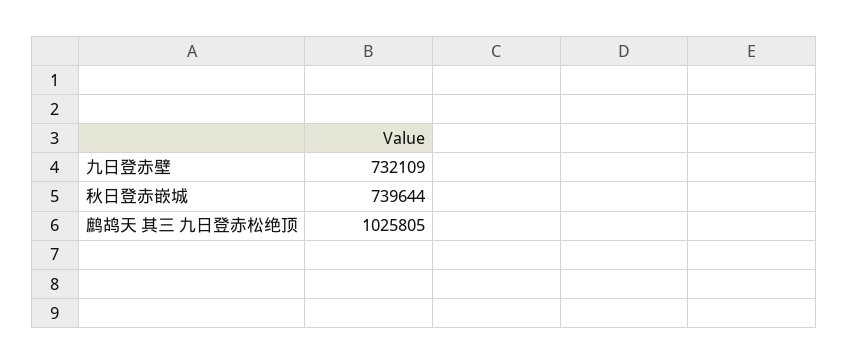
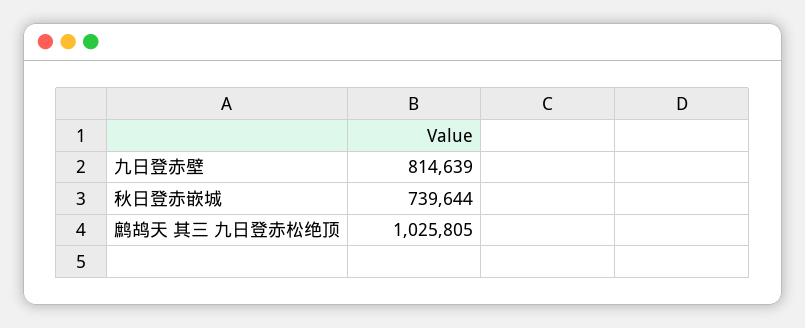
九日登赤壁: 732109 -> 814639

